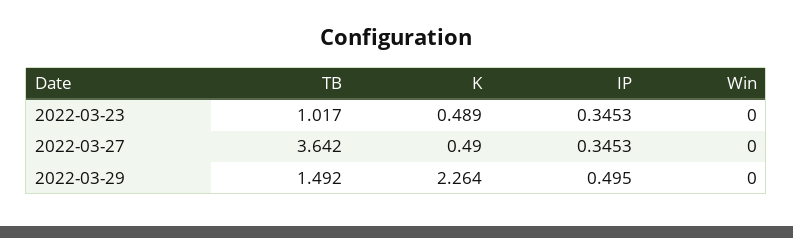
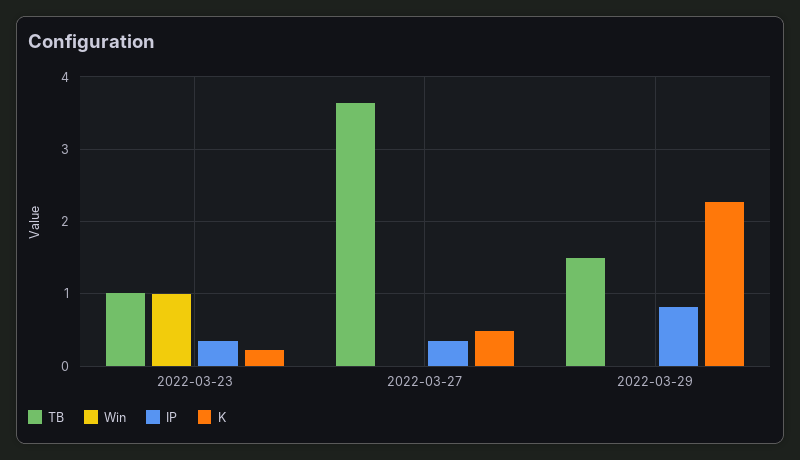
K, 2022-03-23: 0.489 -> 0.2
Win, 2022-03-23: 0 -> 1
IP, 2022-03-29: 0.495 -> 0.8

